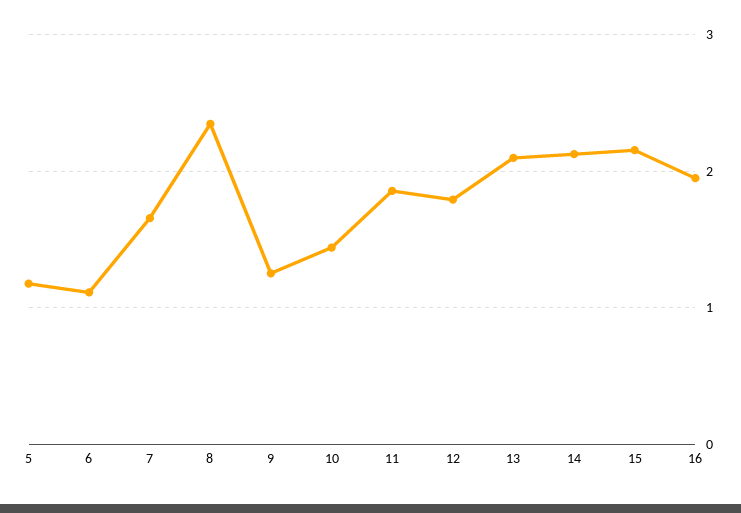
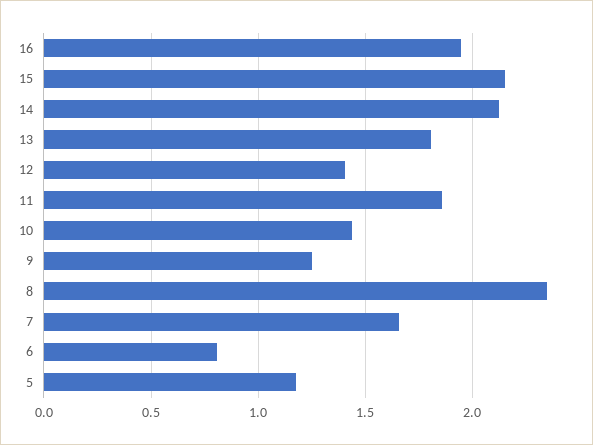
6: 1.1 -> 0.8
12: 1.8 -> 1.4
13: 2.1 -> 1.8

